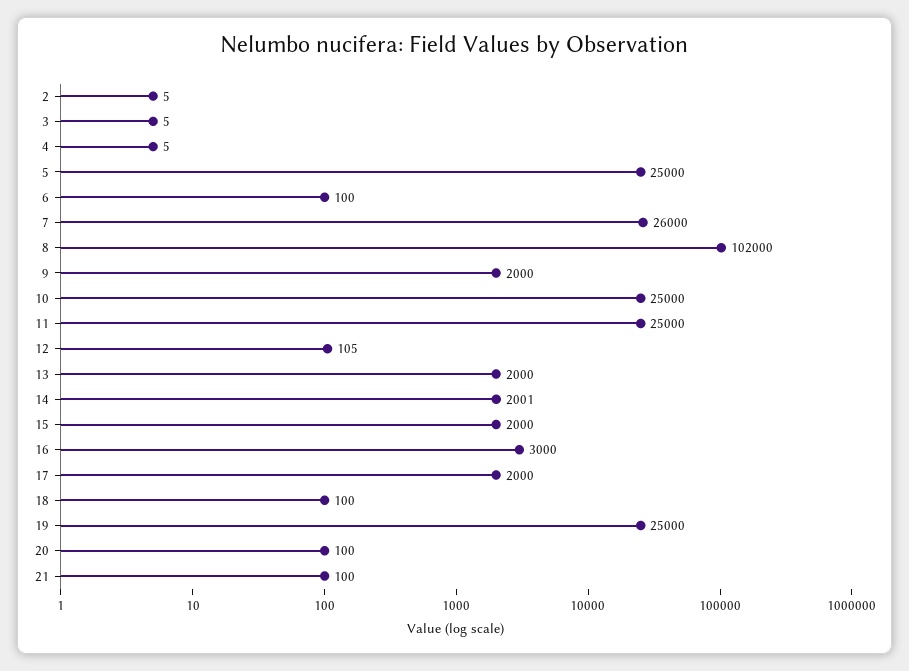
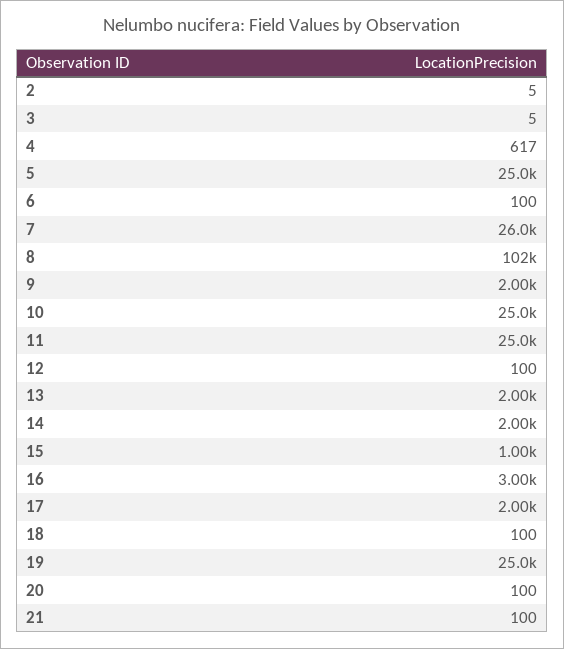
4: 5 -> 617
12: 105 -> 100
15: 2000 -> 1000

